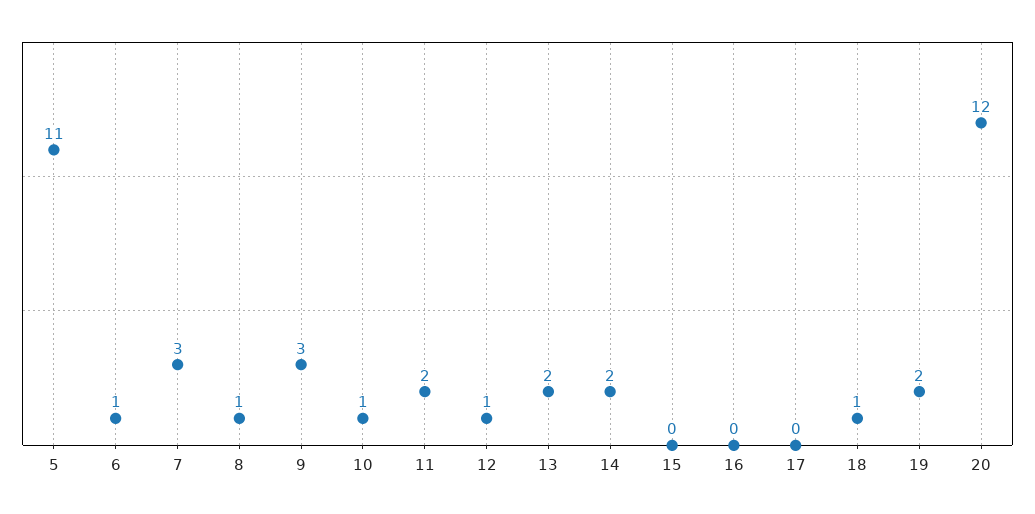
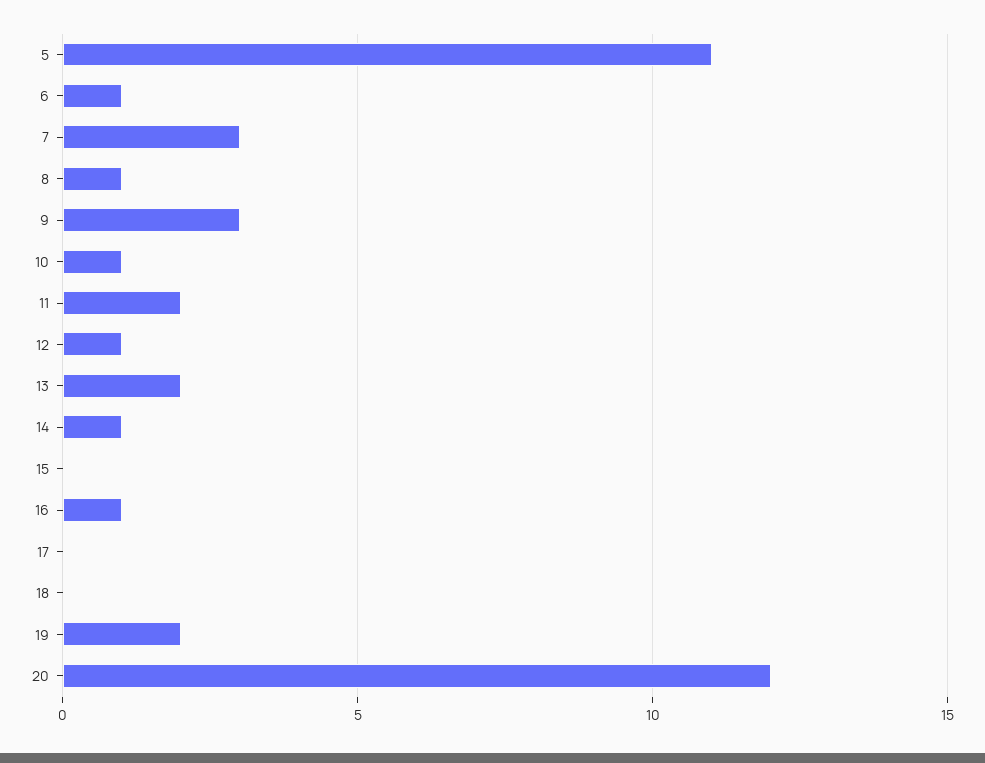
14: 2 -> 1
16: 0 -> 1
18: 1 -> 0

